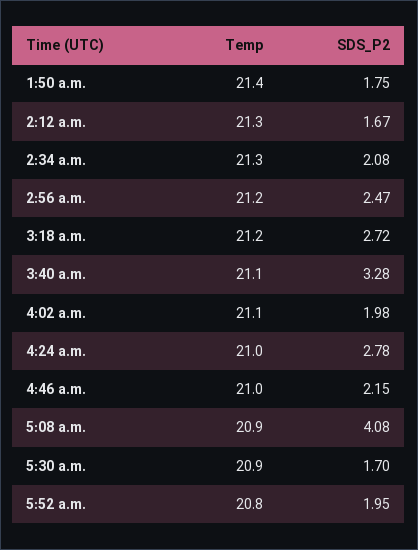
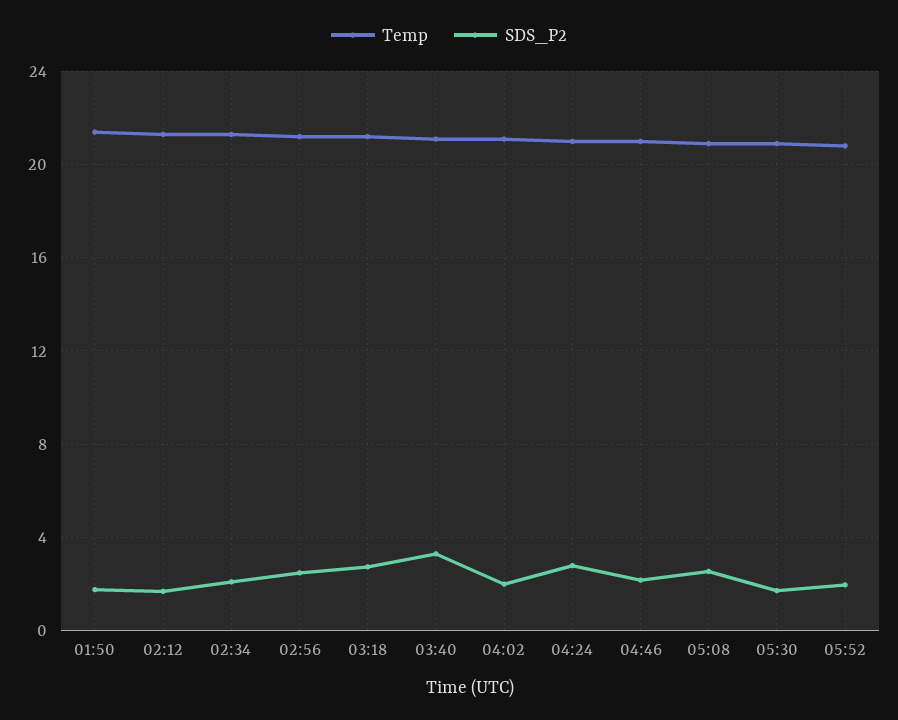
SDS_P2, 5:08 a.m.: 4.08 -> 2.5

